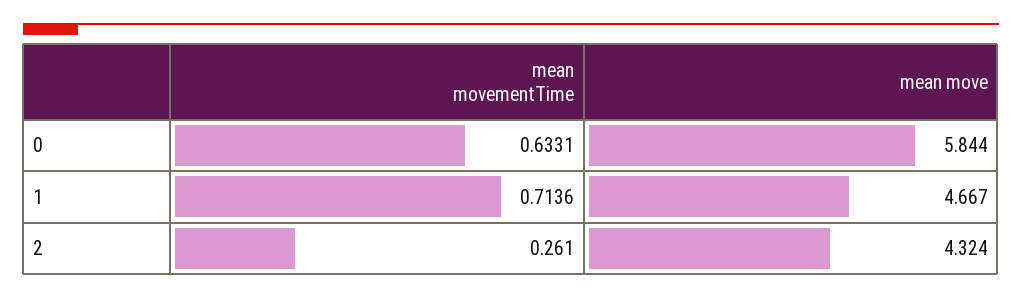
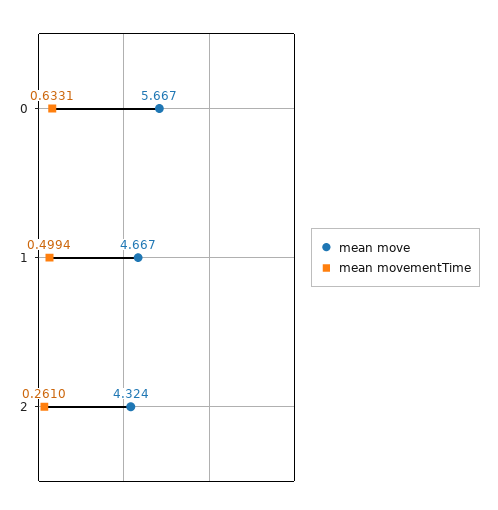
mean move, 0: 5.844 -> 5.667
mean movementTime, 1: 0.7136 -> 0.4994

